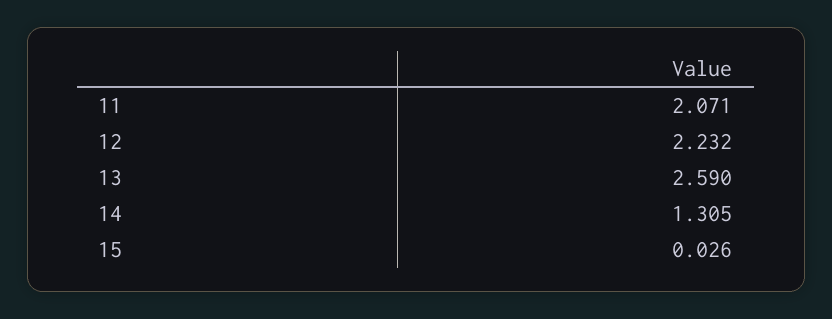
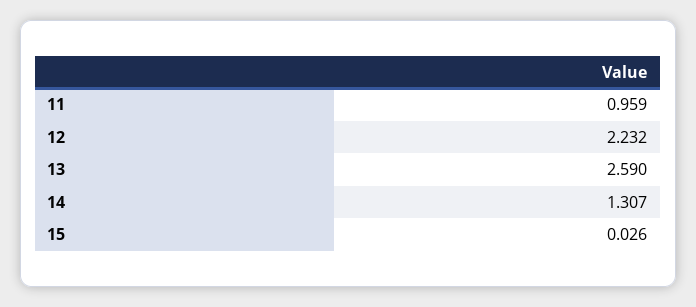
11: 2.071 -> 0.959
14: 1.305 -> 1.307

